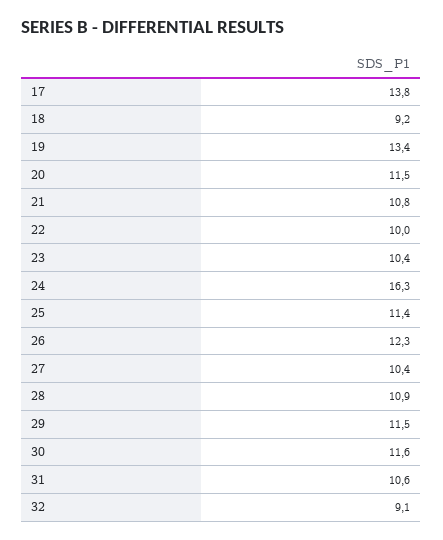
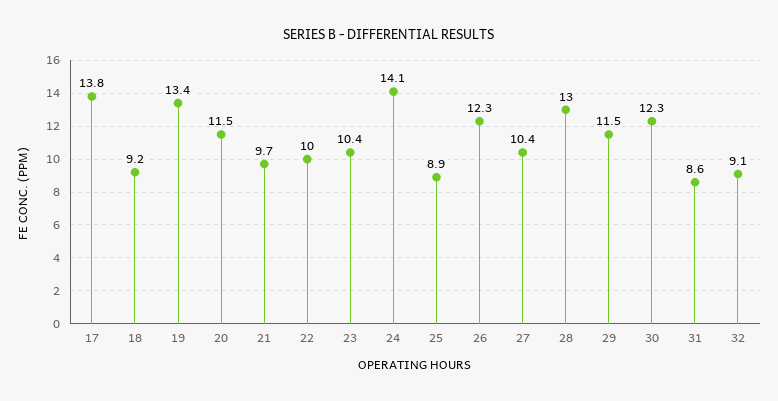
21: 10.8 -> 9.7
24: 16.3 -> 14.1
25: 11.4 -> 8.9
28: 10.9 -> 13
30: 11.6 -> 12.3
31: 10.6 -> 8.6

